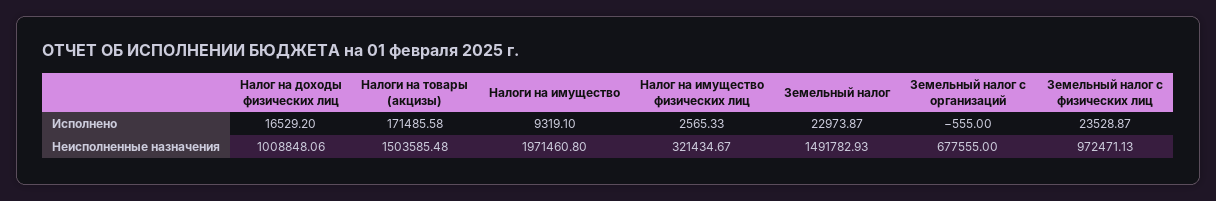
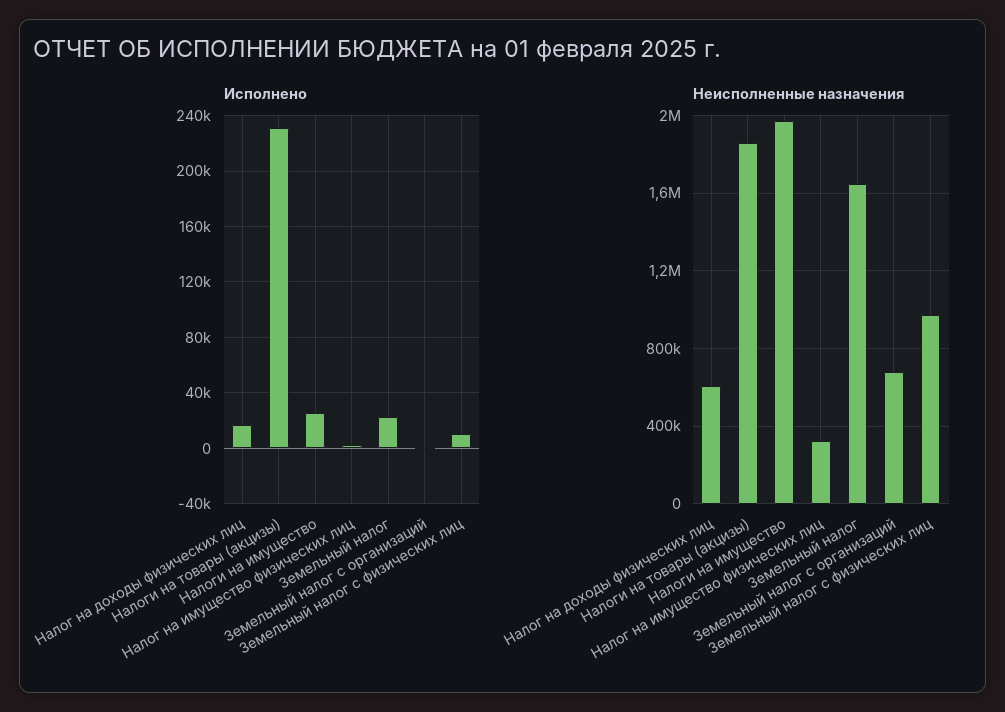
Исполнено, Налоги на товары (акцизы): 171485.58 -> 230000
Исполнено, Налоги на имущество: 9319.1 -> 25000
Исполнено, Земельный налог с физических лиц: 23528.87 -> 10000
Неисполненные назначения, Налог на доходы физических лиц: 1008848.06 -> 600000
Неисполненные назначения, Налоги на товары (акцизы): 1503585.48 -> 1850000
Неисполненные назначения, Земельный налог: 1491782.93 -> 1650000

